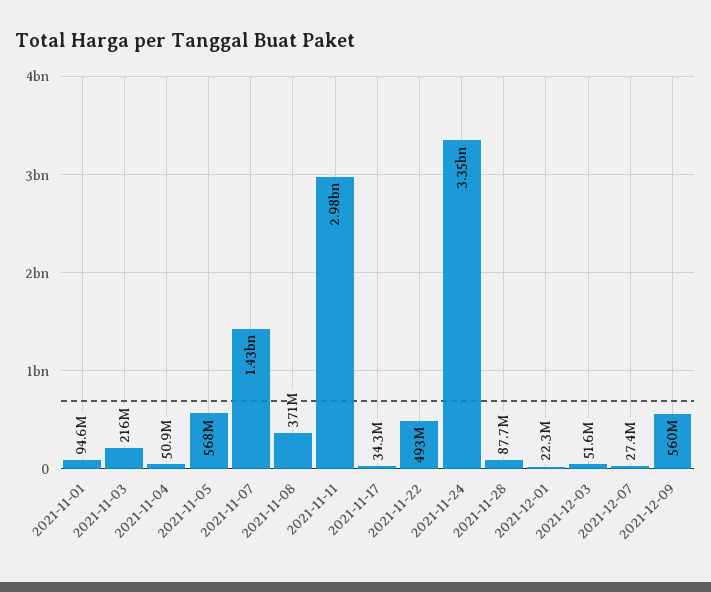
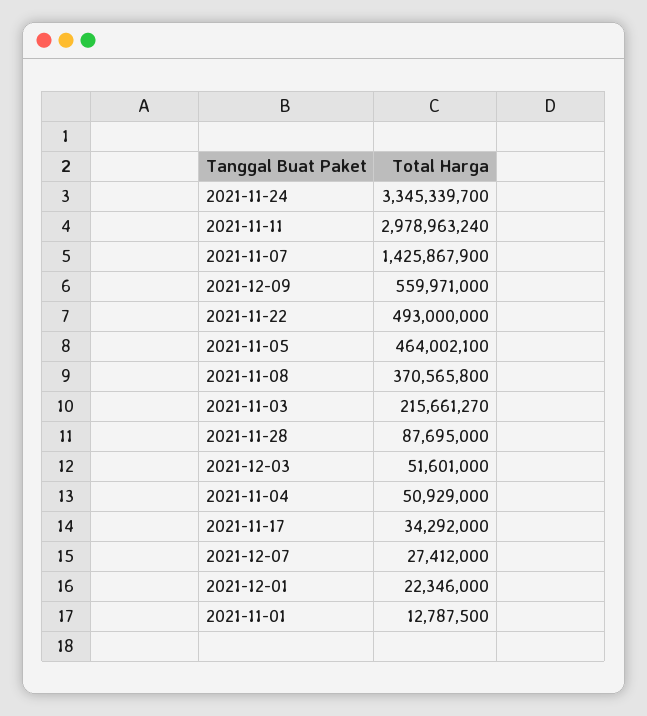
2021-11-01: 94600000 -> 12787500
2021-11-05: 568000000 -> 464002100

